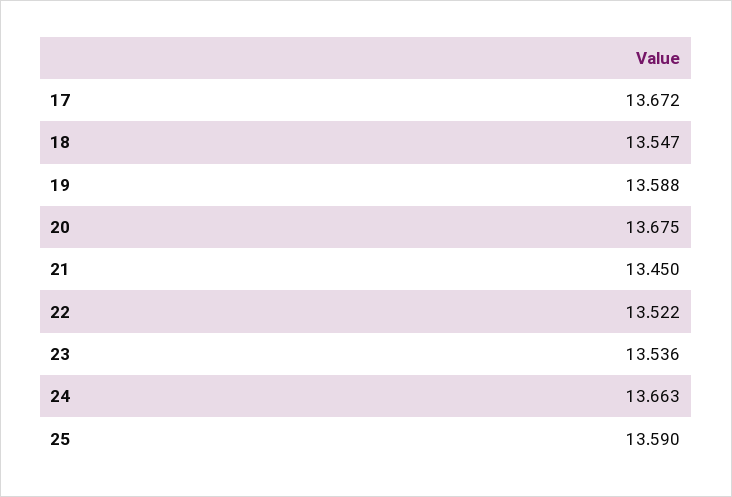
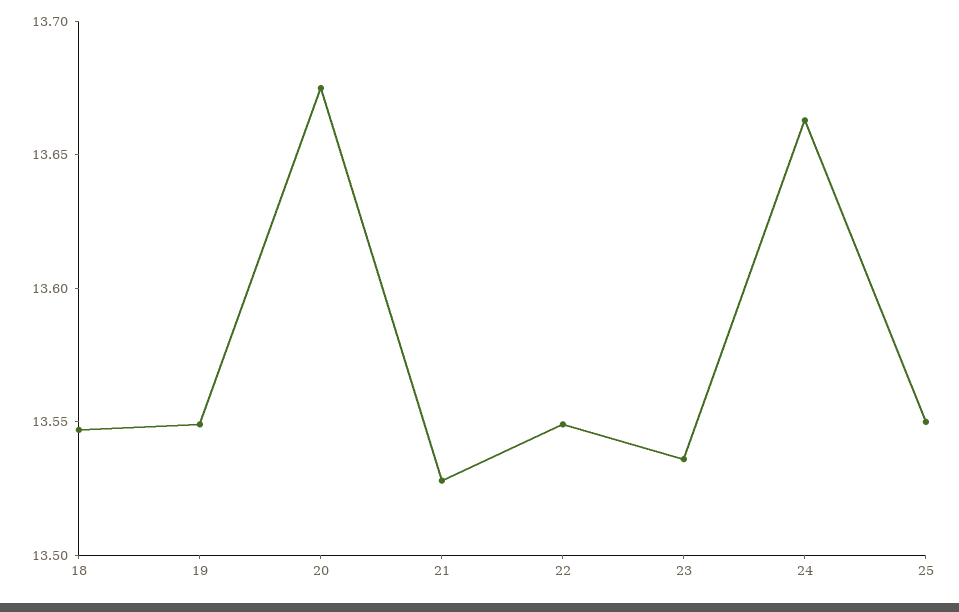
17: 13.672 -> none
19: 13.588 -> 13.55
21: 13.45 -> 13.53
22: 13.522 -> 13.55
25: 13.59 -> 13.55

